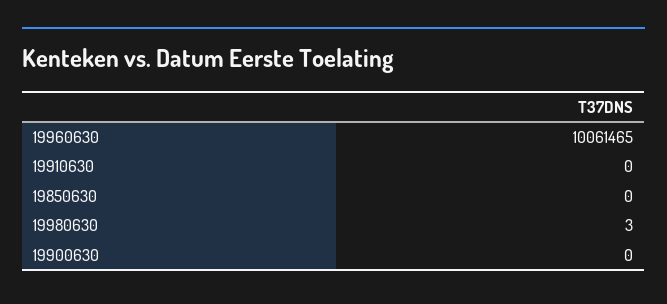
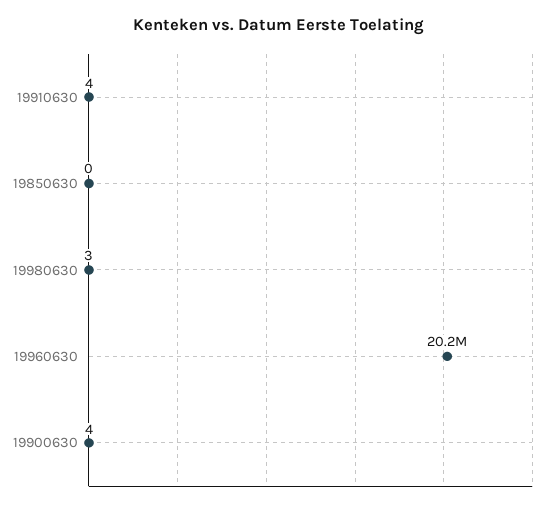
19960630: 10061465 -> 20200000
19910630: 0 -> 4
19900630: 0 -> 4

